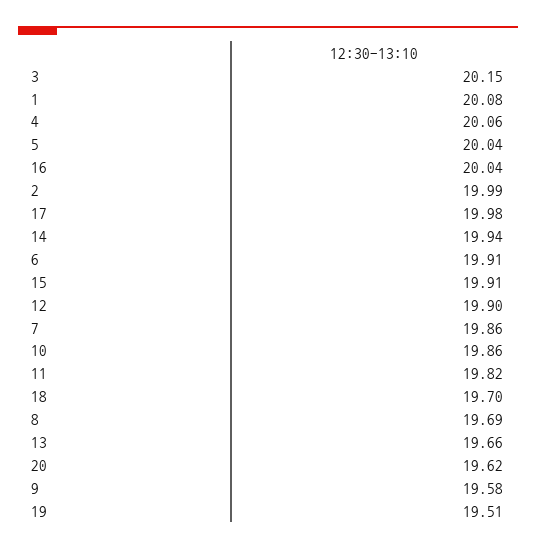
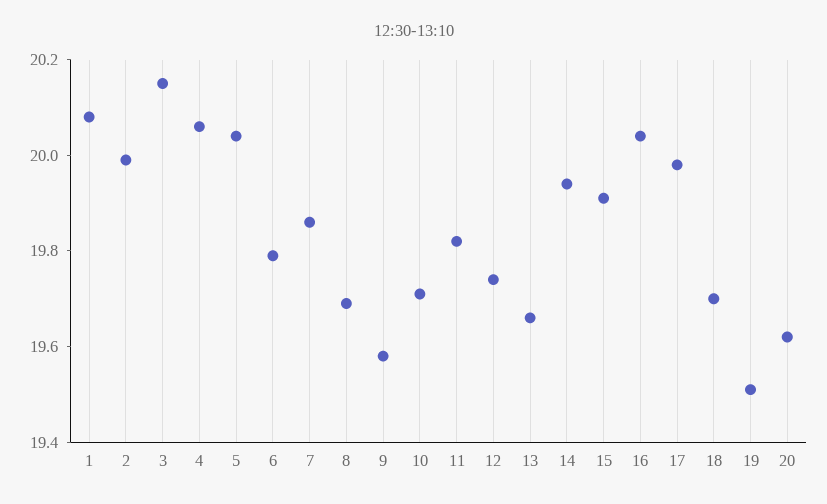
6: 19.91 -> 19.8
12: 19.9 -> 19.75
10: 19.86 -> 19.7

